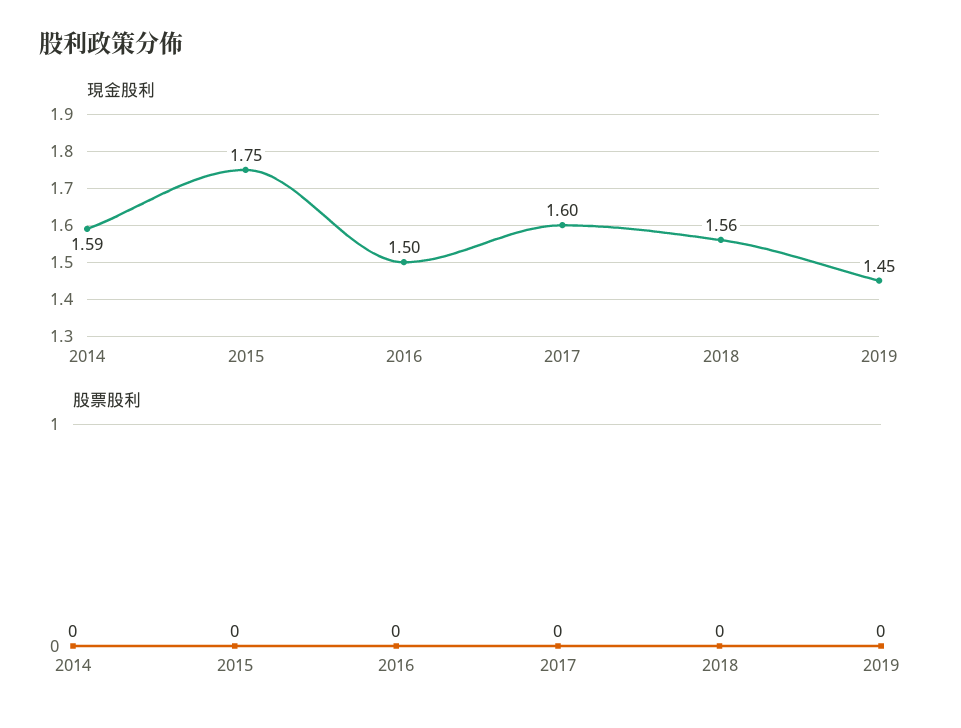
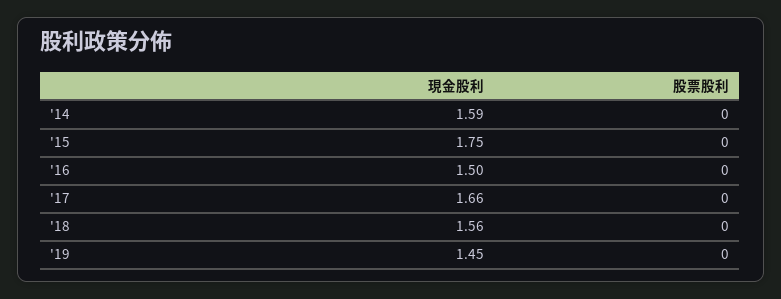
現金股利, 2017: 1.6 -> 1.66

